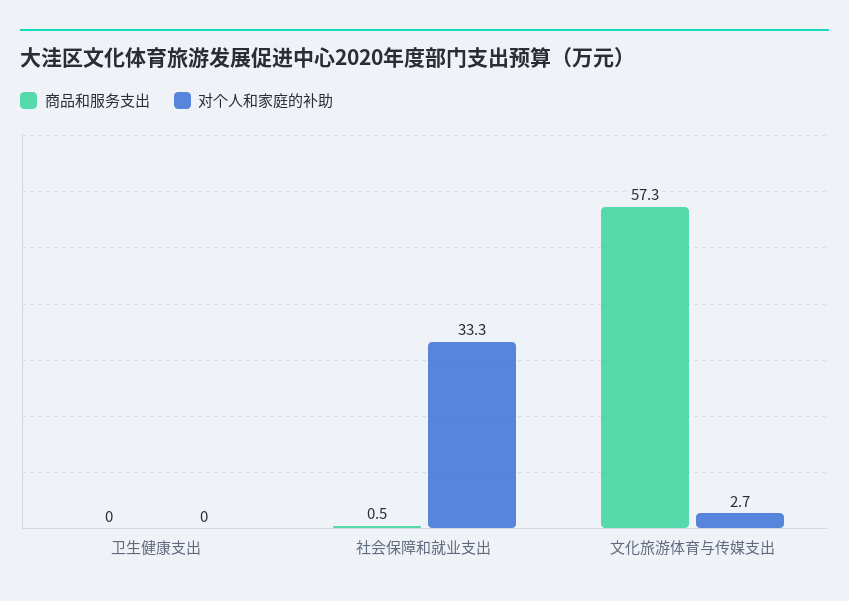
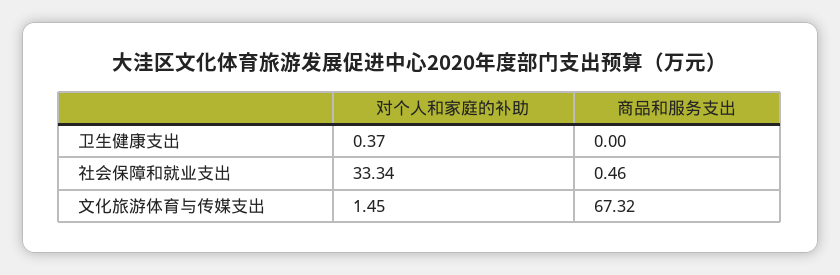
对个人和家庭的补助, 卫生健康支出: 0 -> 0.37
商品和服务支出, 文化旅游体育与传媒支出: 57.3 -> 67.32
对个人和家庭的补助, 文化旅游体育与传媒支出: 2.7 -> 1.45

